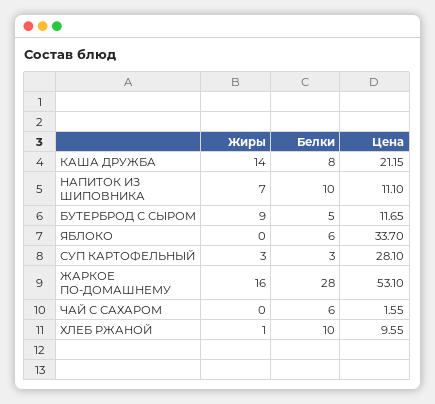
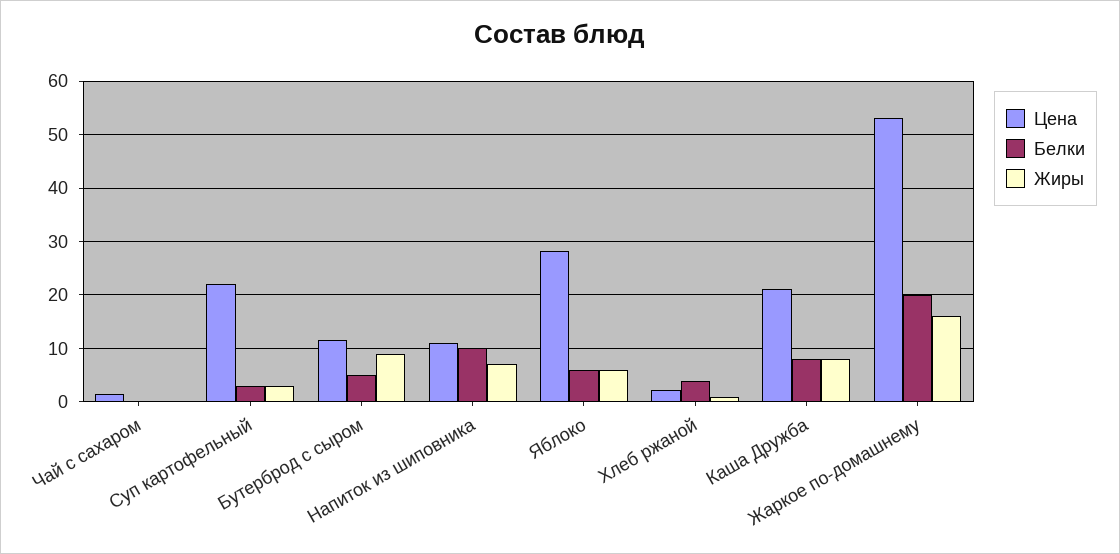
Жиры, КАША ДРУЖБА: 14 -> 8
Жиры, ЯБЛОКО: 0 -> 6
Цена, ЯБЛОКО: 33.7 -> 28
Цена, СУП КАРТОФЕЛЬНЫЙ: 28.1 -> 22
Белки, ЖАРКОЕ ПО-ДОМАШНЕМУ: 28 -> 20
Белки, ЧАЙ С САХАРОМ: 6 -> 0
Белки, ХЛЕБ РЖАНОЙ: 10 -> 4
Цена, ХЛЕБ РЖАНОЙ: 9.55 -> 2

